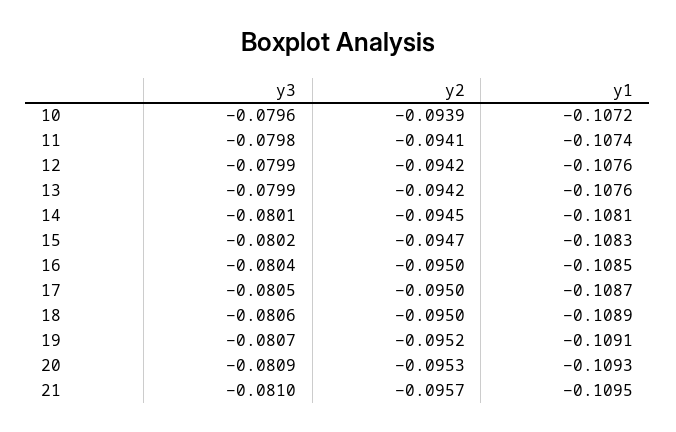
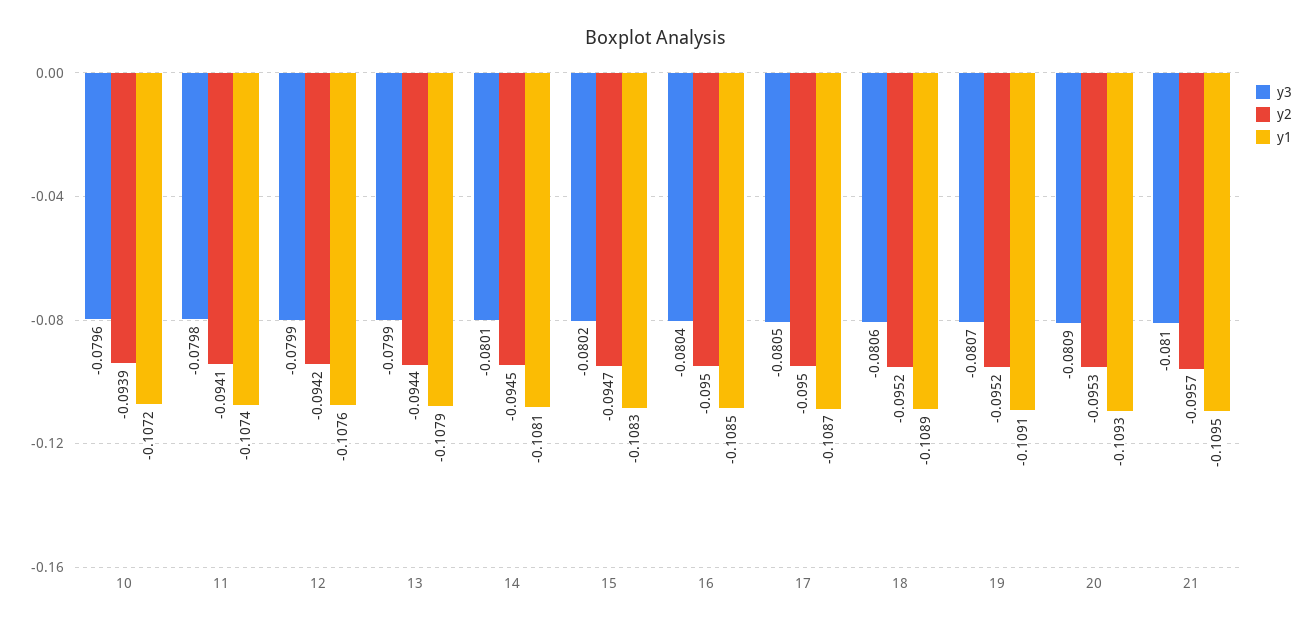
y2, 13: -0.0942 -> -0.0944
y1, 13: -0.1076 -> -0.1079
y2, 18: -0.095 -> -0.0952

